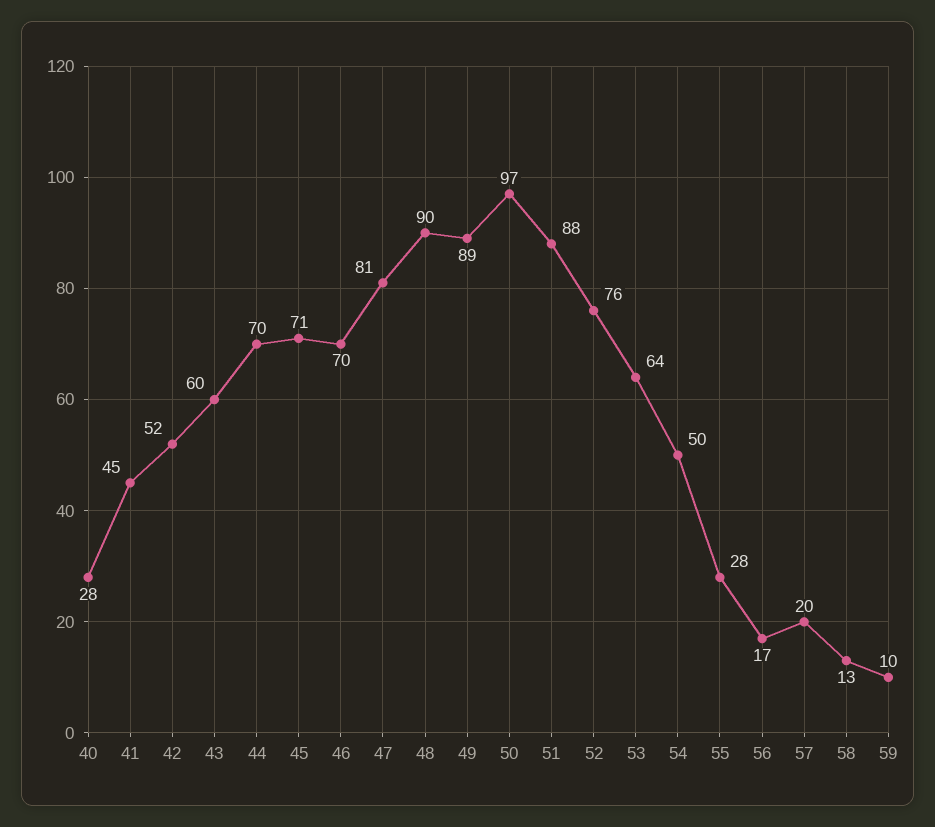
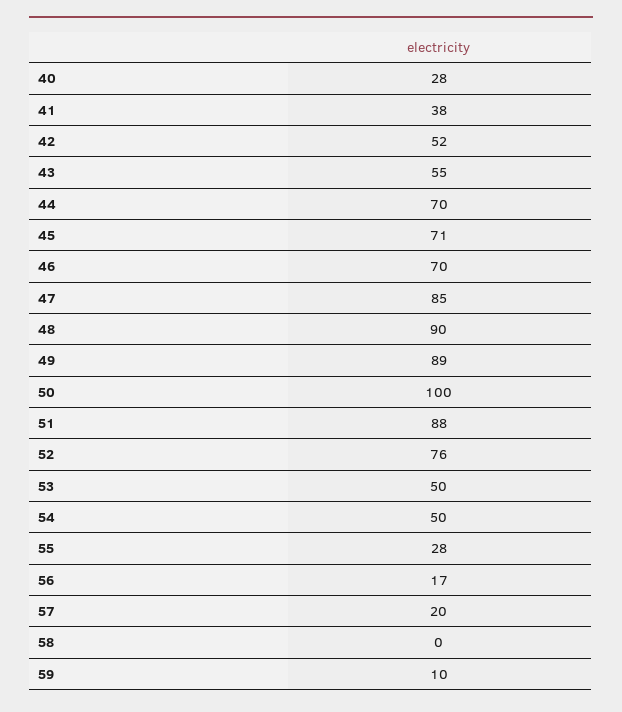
41: 45 -> 38
43: 60 -> 55
47: 81 -> 85
50: 97 -> 100
53: 64 -> 50
58: 13 -> 0

